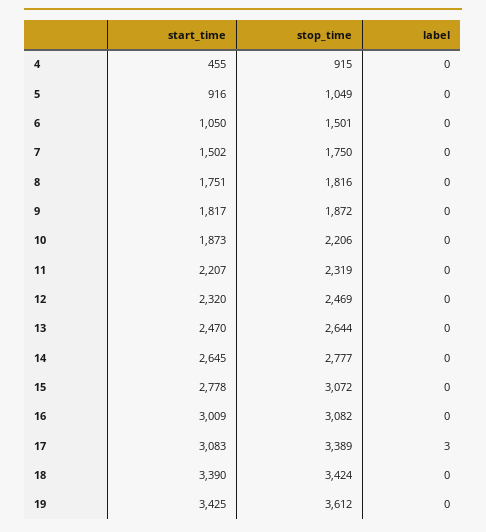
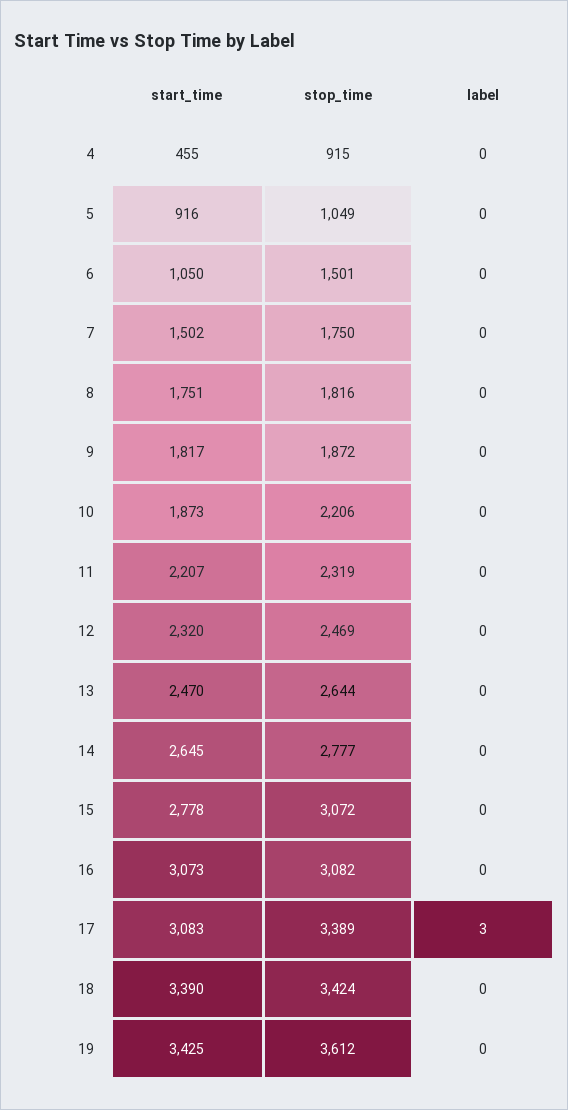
start_time, 16: 3009 -> 3073

